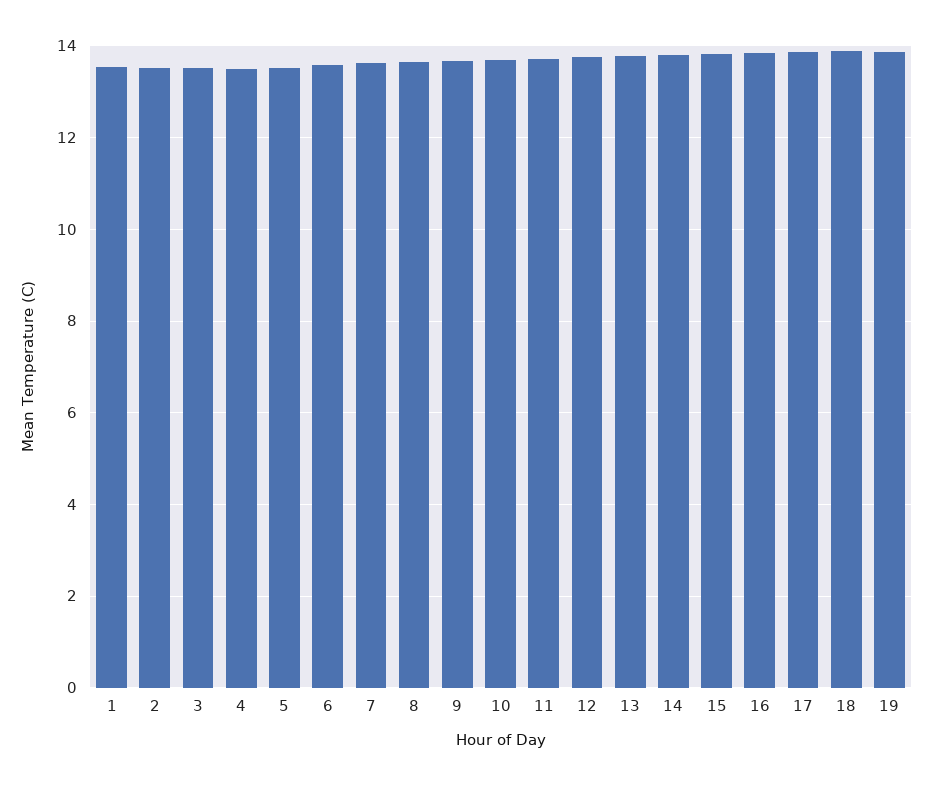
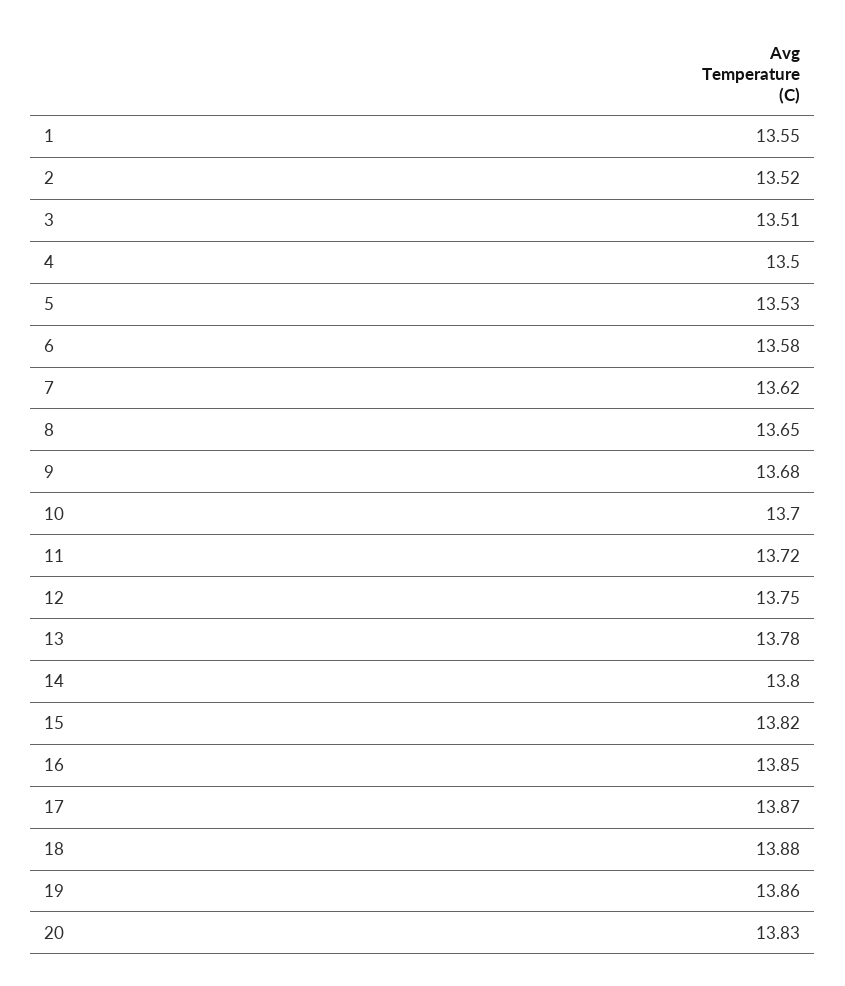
20: none -> 13.83

